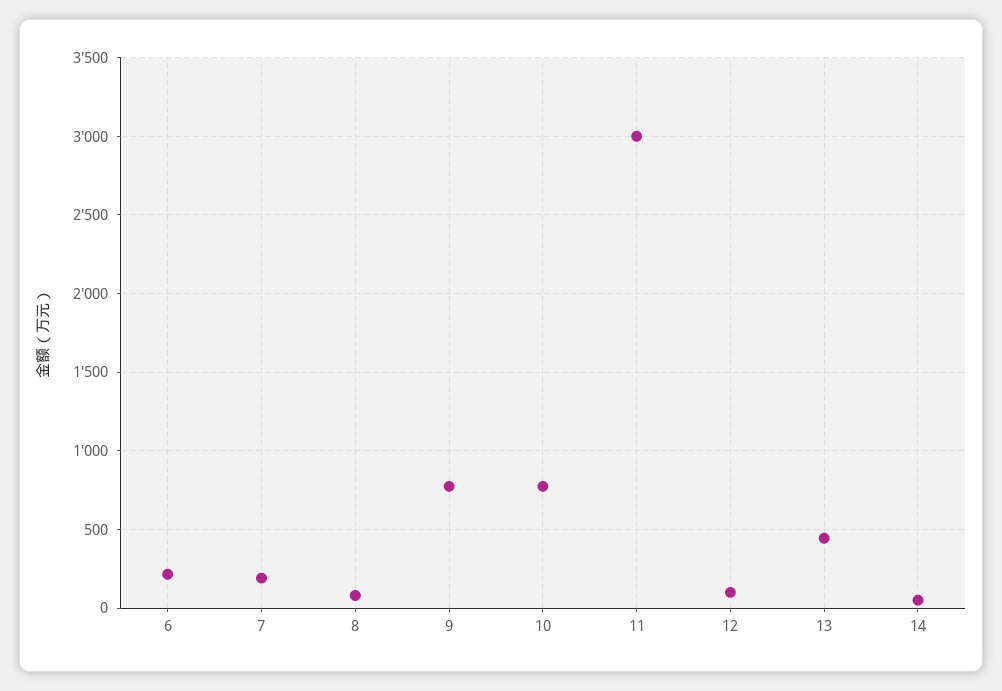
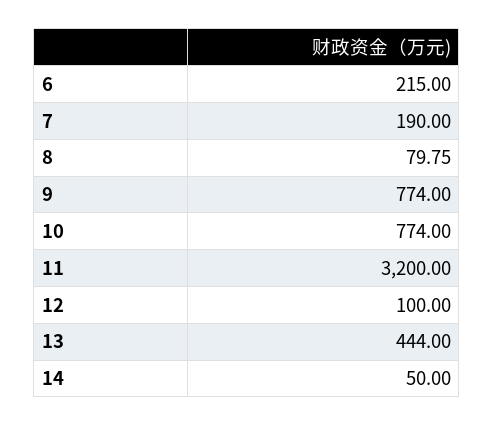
11: 3000 -> 3200

